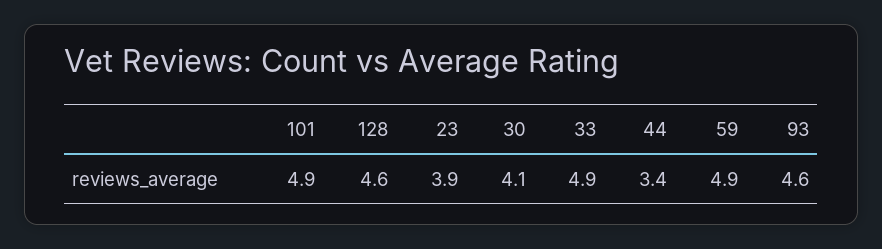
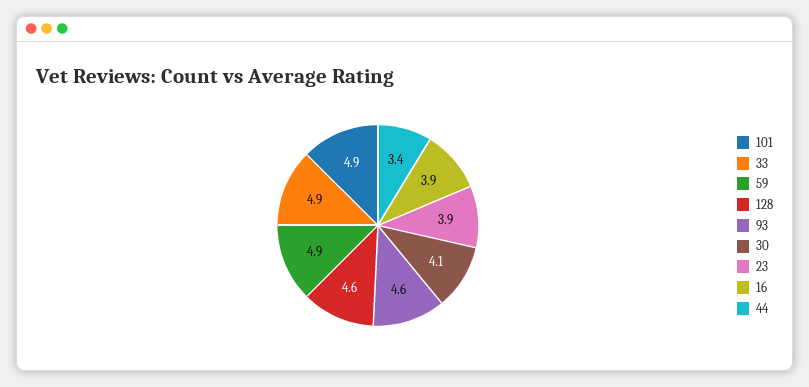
16: none -> 3.9

